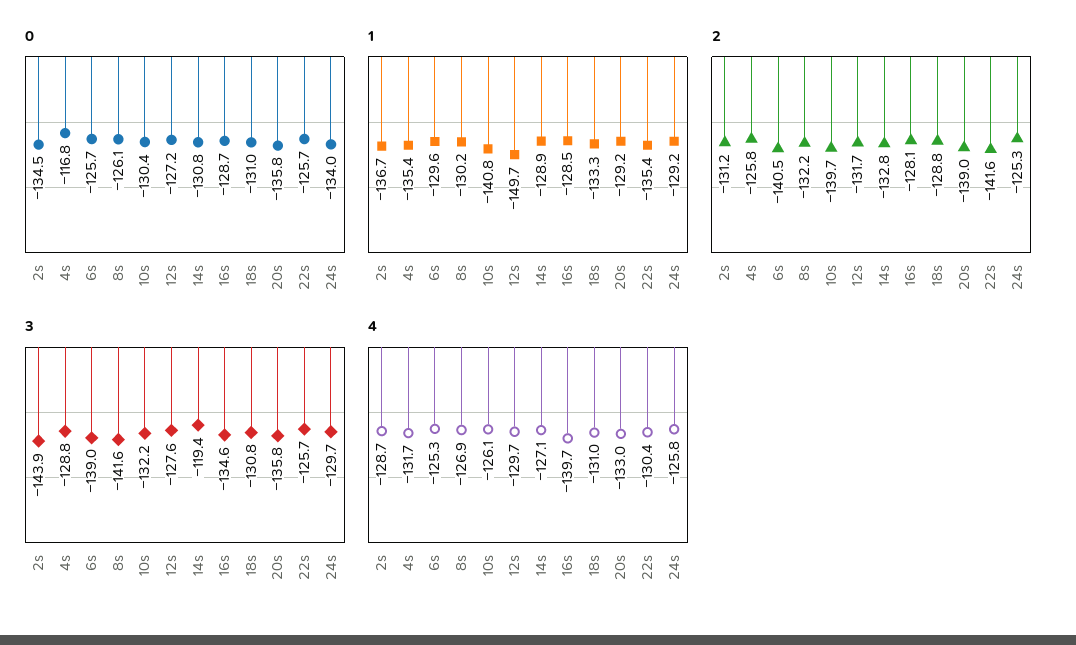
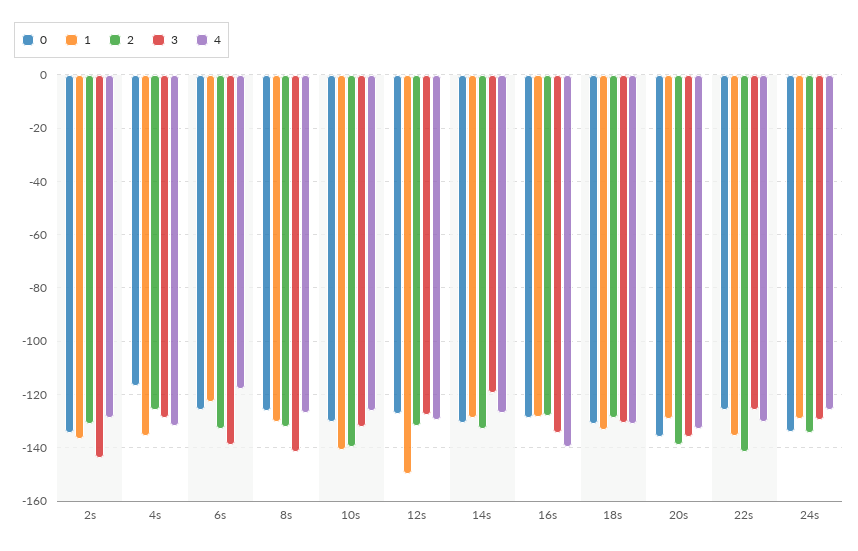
1, 6s: -129.6 -> -122.5
2, 6s: -140.5 -> -132.5
2, 24s: -125.3 -> -135
4, 6s: -125.3 -> -117.5

